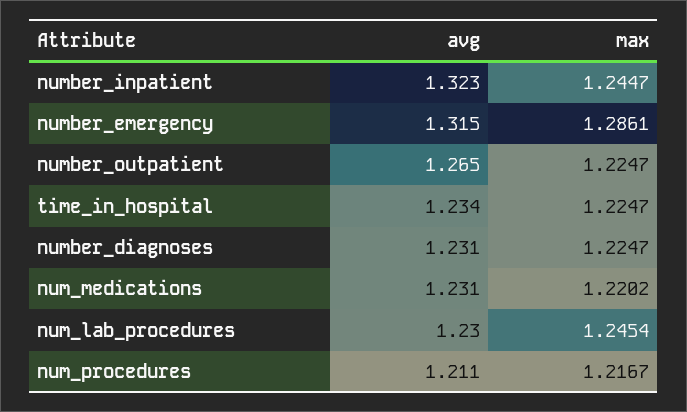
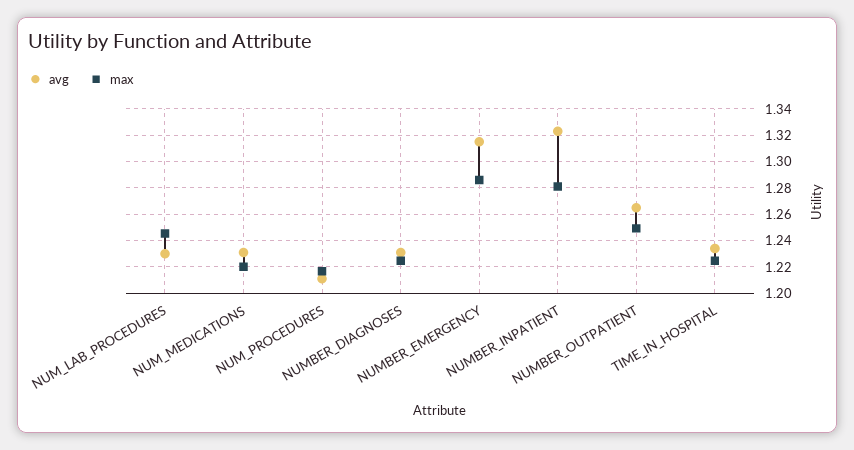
max, number_inpatient: 1.2447 -> 1.28
max, number_outpatient: 1.2247 -> 1.25

